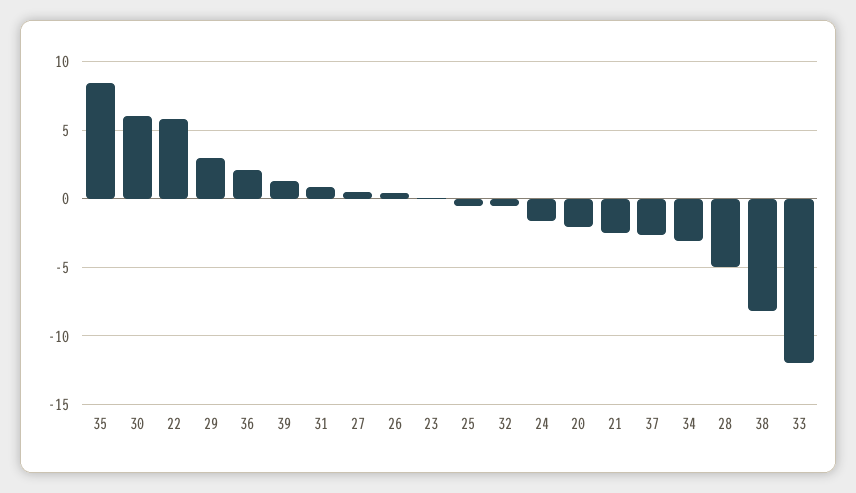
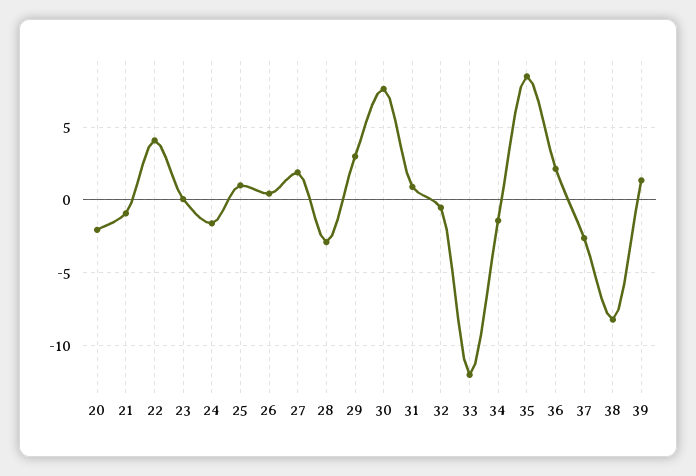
30: 6 -> 7.5
22: 6 -> 4
27: 0.5 -> 2
25: -0.5 -> 1
21: -2.5 -> -1
34: -3 -> -1.5
28: -5 -> -3

